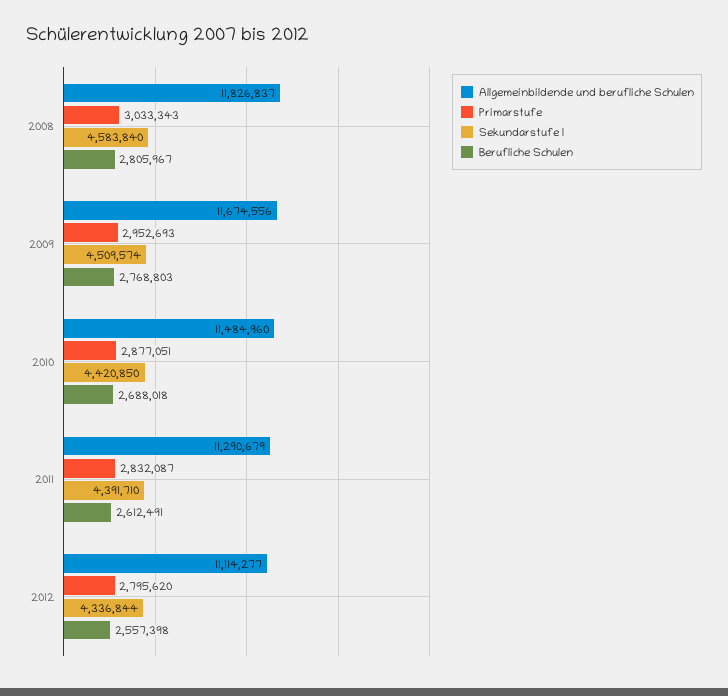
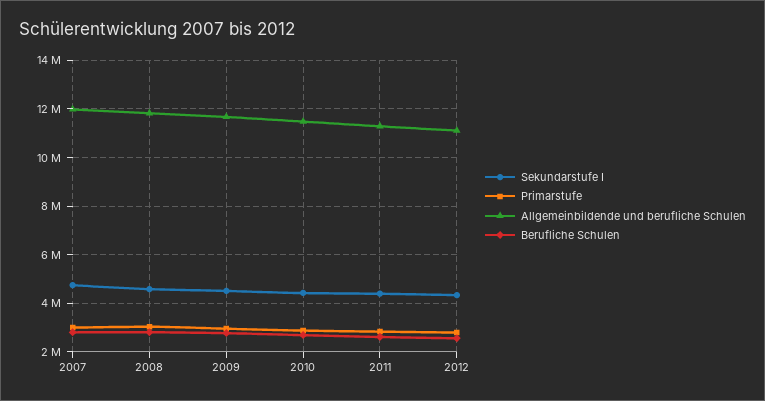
Sekundarstufe I, 2007: none -> 4750000
Primarstufe, 2007: none -> 3000000
Allgemeinbildende und berufliche Schulen, 2007: none -> 12000000
Berufliche Schulen, 2007: none -> 2750000

